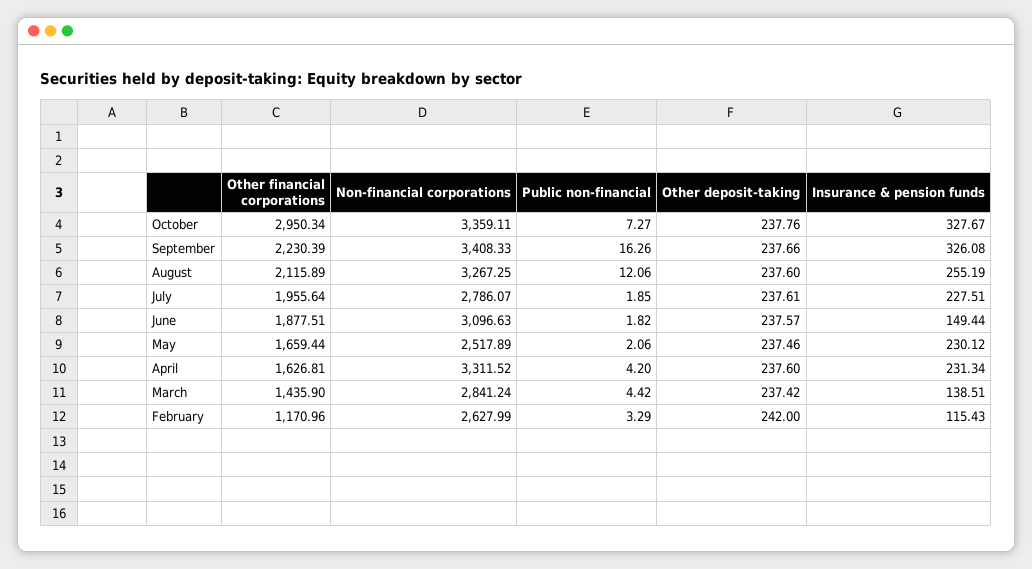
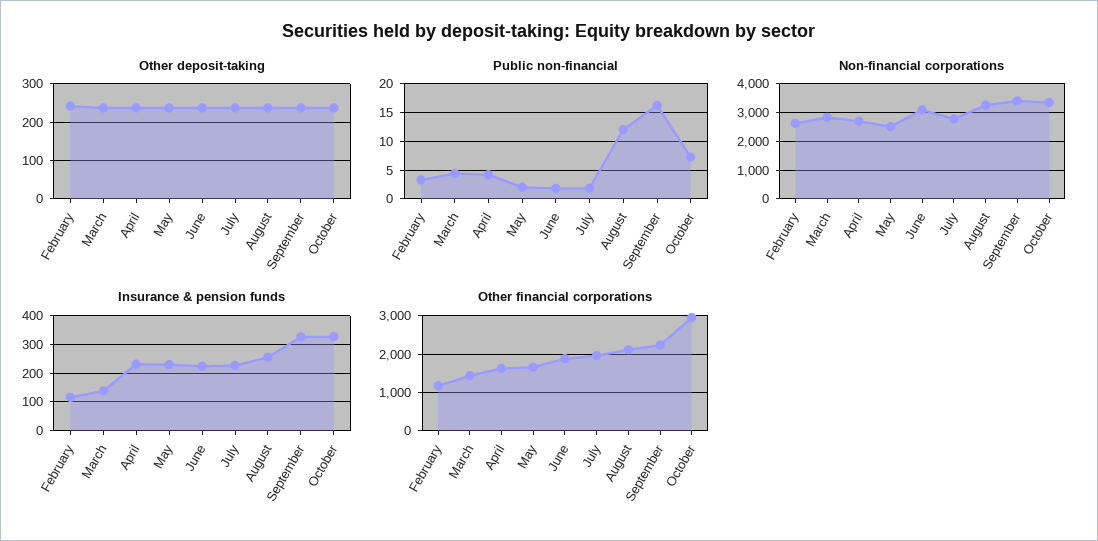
Insurance & pension funds, June: 149.44 -> 225
Non-financial corporations, April: 3311.52 -> 2750

